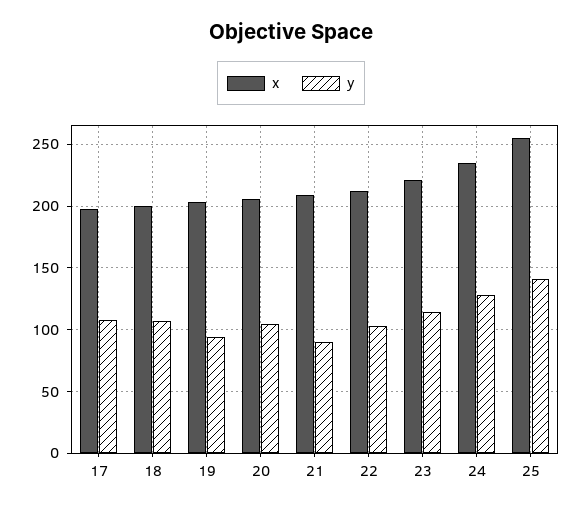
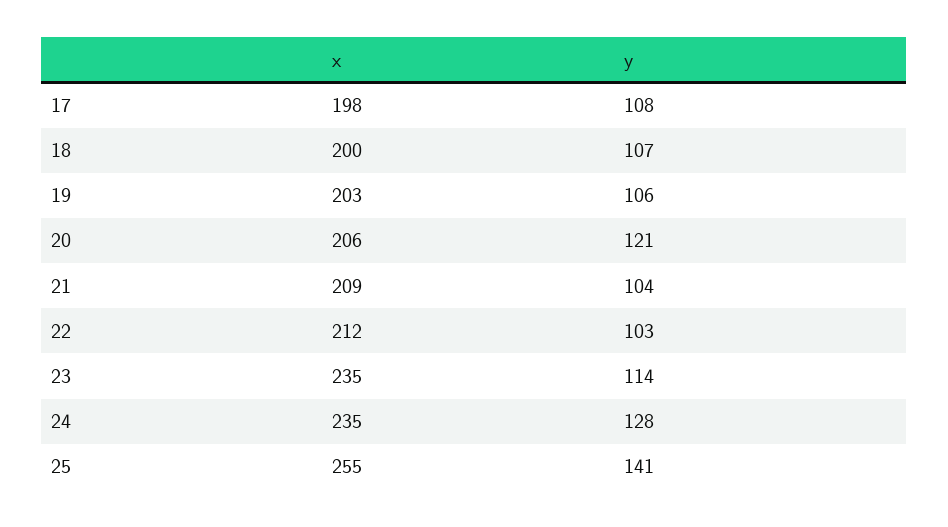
y, 19: 95 -> 106
y, 20: 105 -> 121
y, 21: 90 -> 104
x, 23: 220 -> 235

